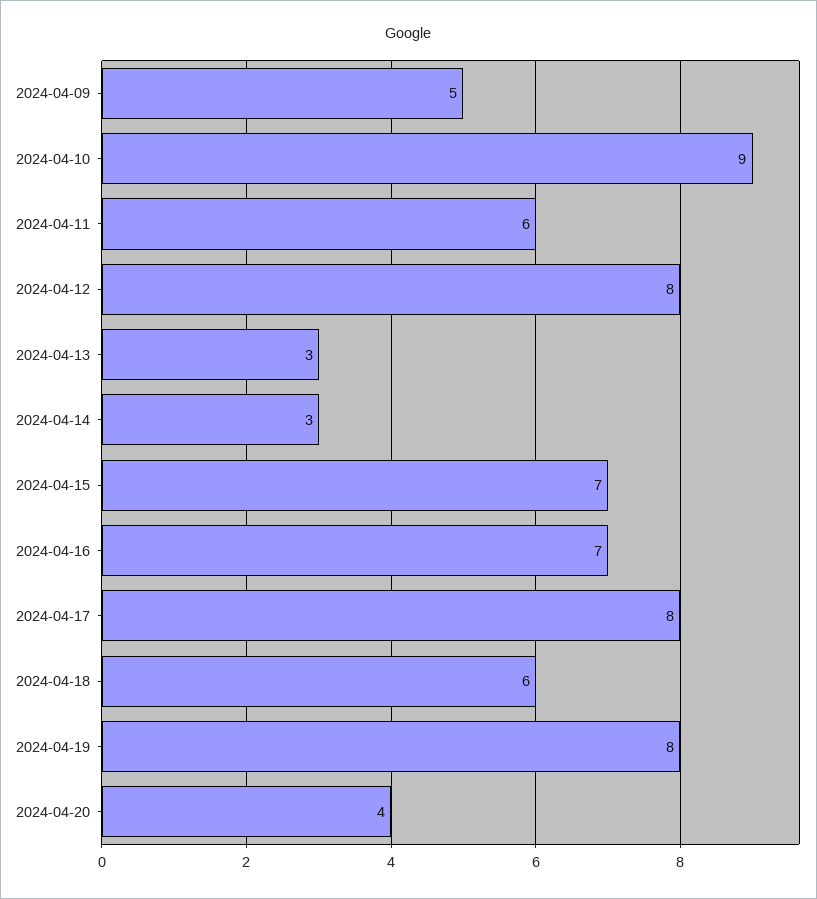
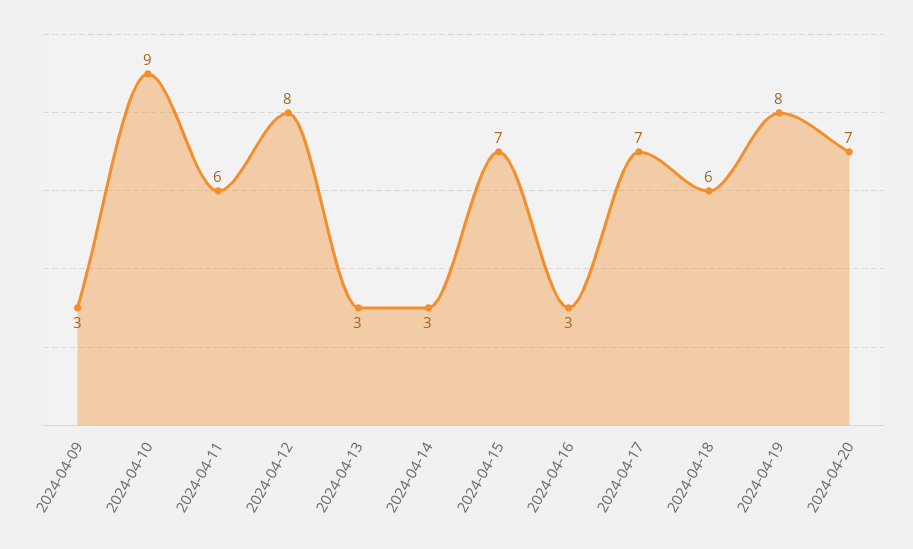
2024-04-09: 5 -> 3
2024-04-16: 7 -> 3
2024-04-17: 8 -> 7
2024-04-20: 4 -> 7

